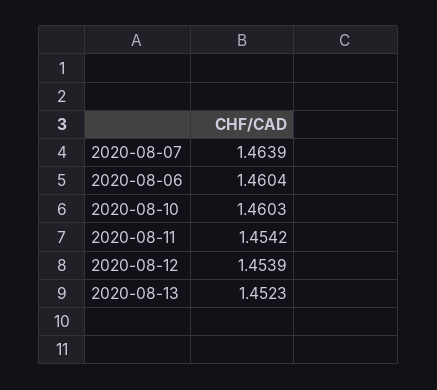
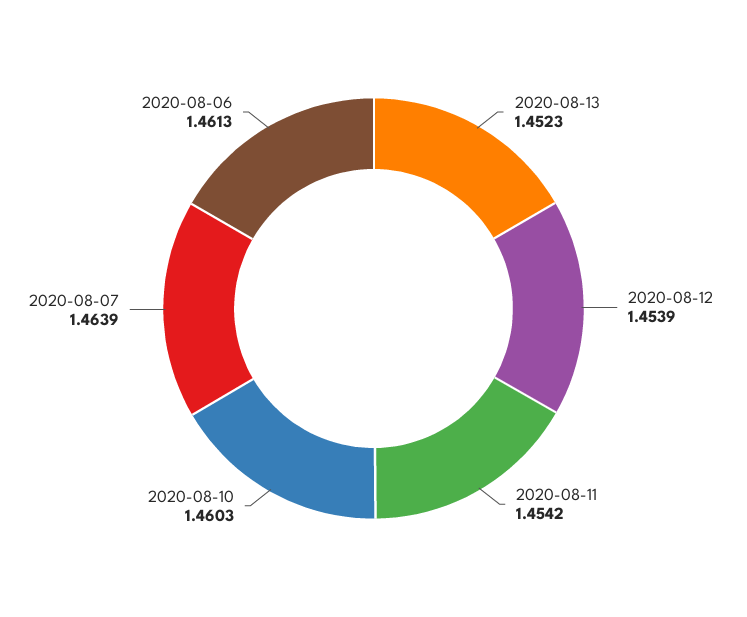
2020-08-06: 1.4604 -> 1.4613

